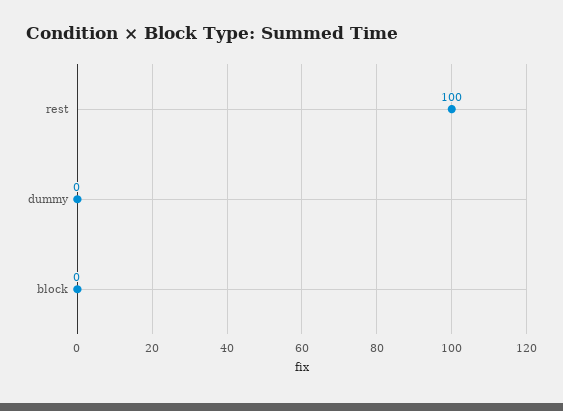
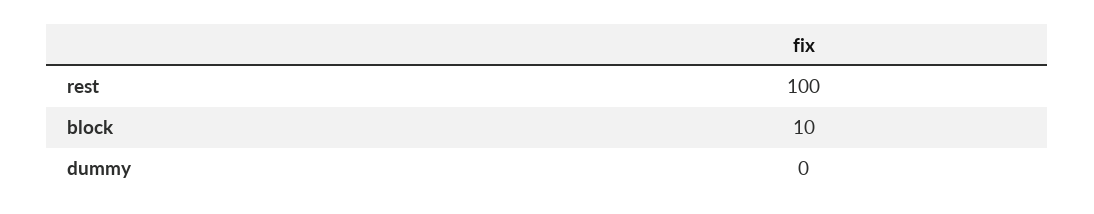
block: 0 -> 10

